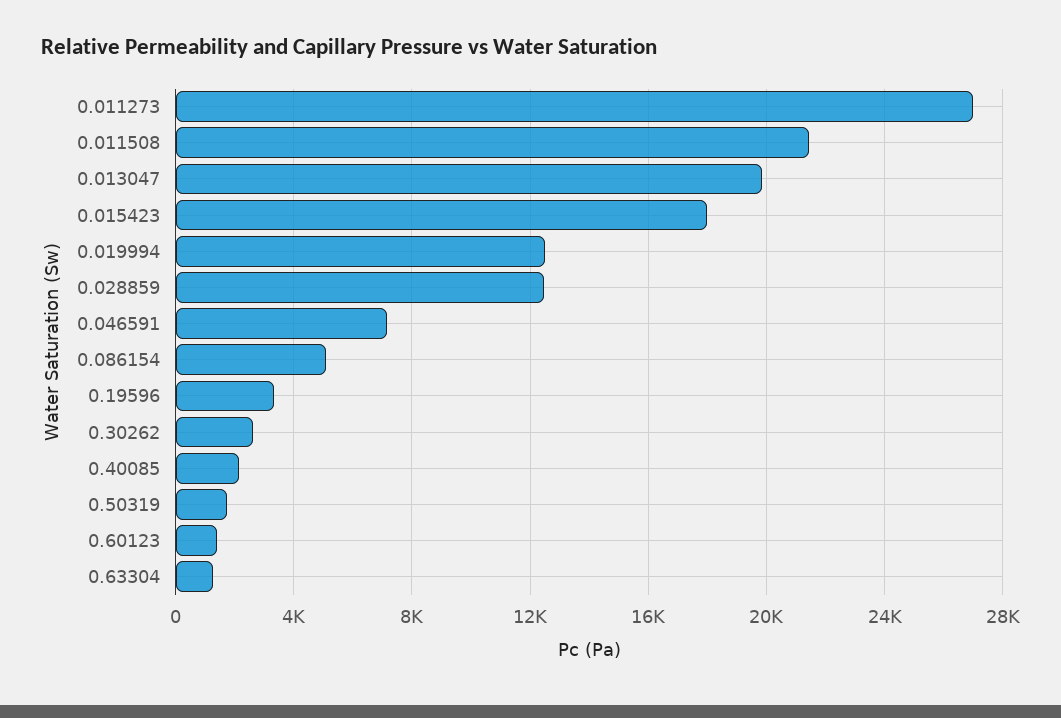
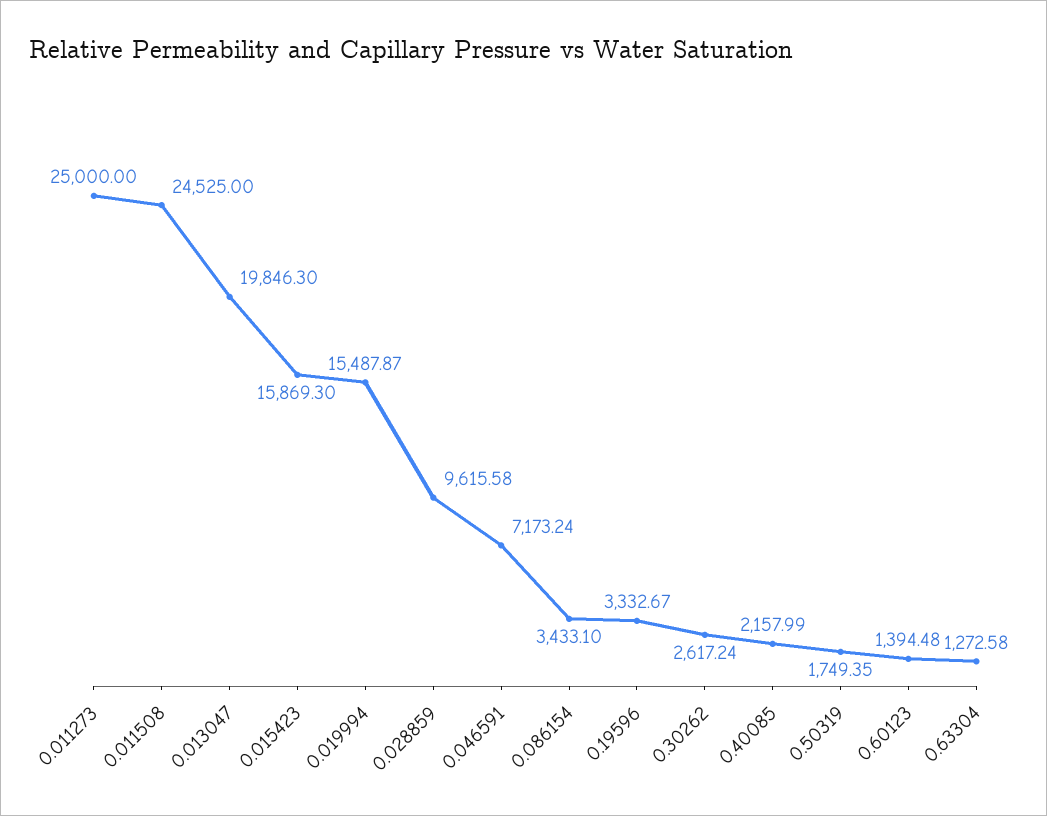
0.011273: 27000 -> 25000
0.011508: 21500 -> 24525
0.015423: 18000 -> 15869.3
0.019994: 12500 -> 15487.87
0.028859: 12500 -> 9615.58
0.086154: 5000 -> 3433.1

